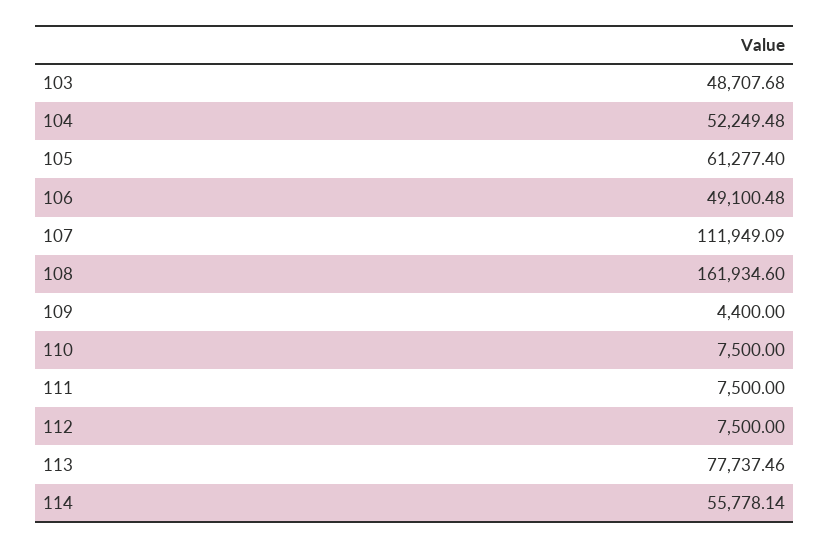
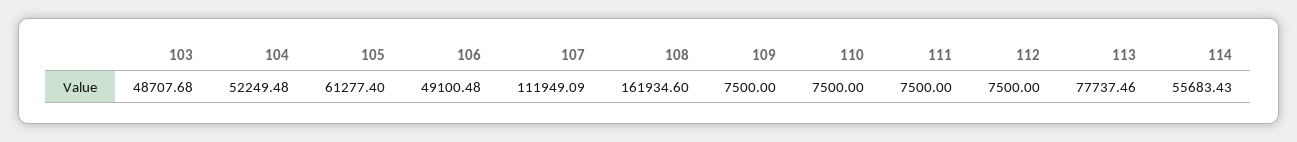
109: 4400 -> 7500
114: 55778.14 -> 55683.43

